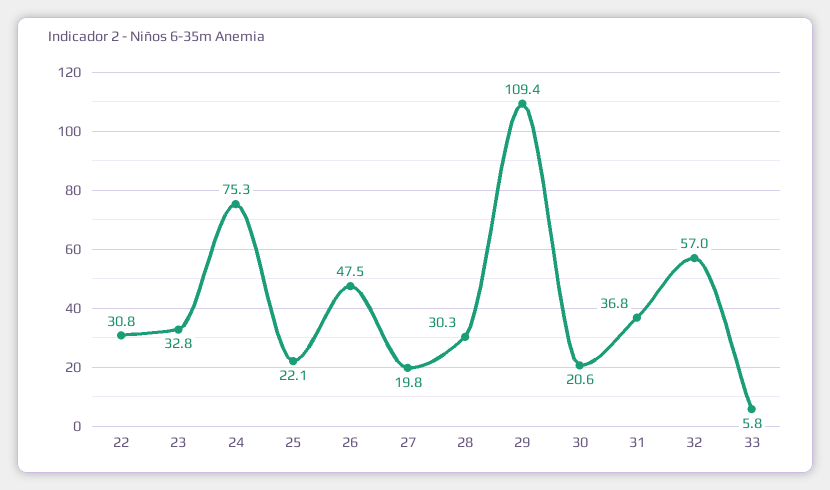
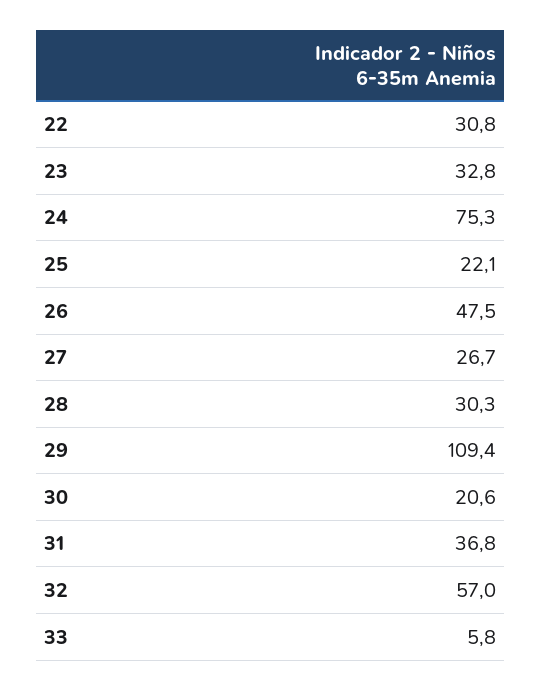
27: 19.8 -> 26.7

